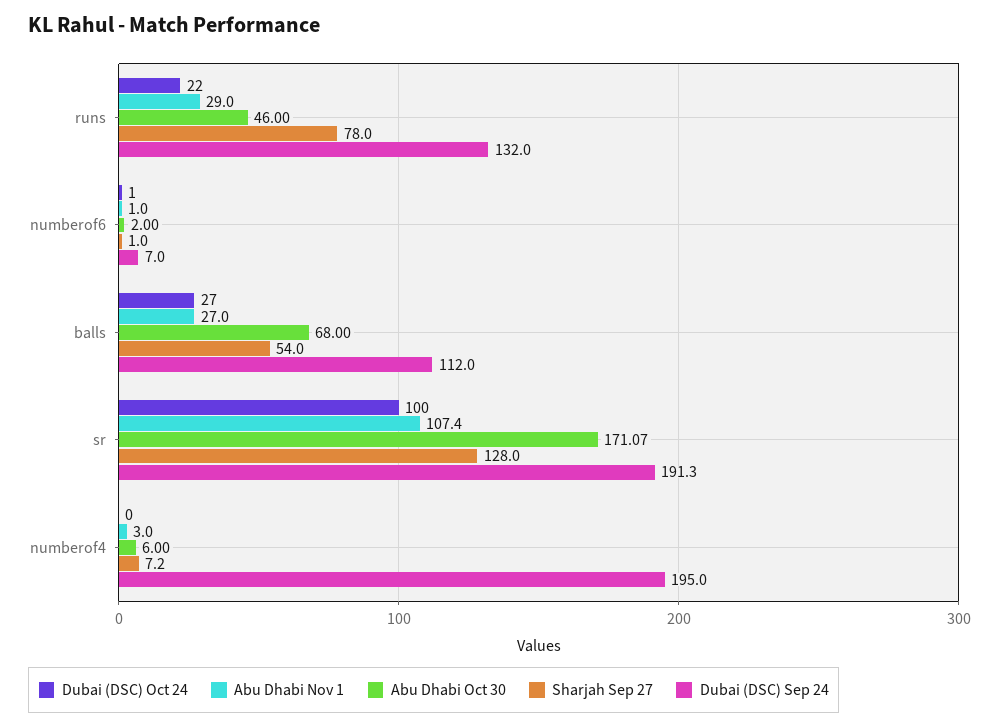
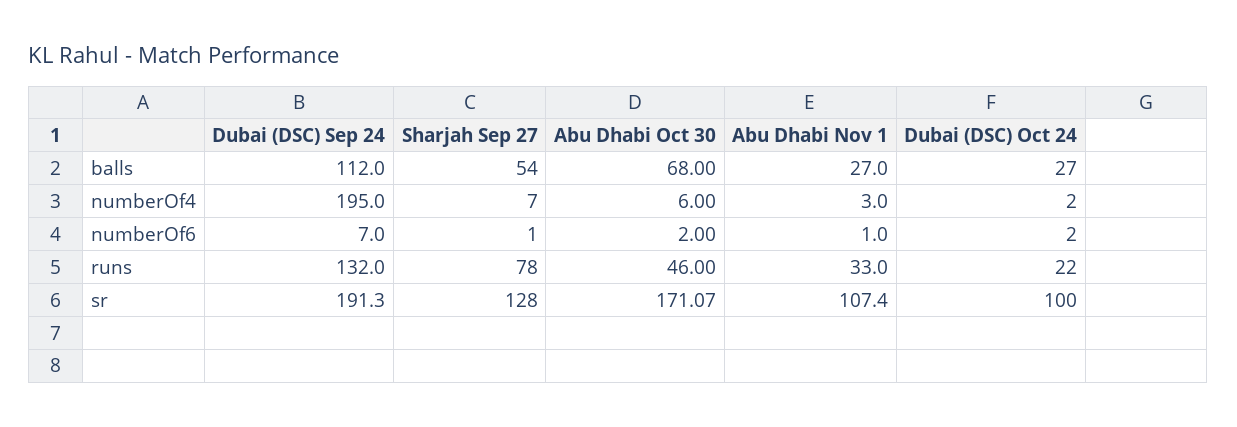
Abu Dhabi Nov 1, runs: 29 -> 33
Dubai (DSC) Oct 24, numberof6: 1 -> 2
Dubai (DSC) Oct 24, numberof4: 0 -> 2
Sharjah Sep 27, numberof4: 7.2 -> 7

